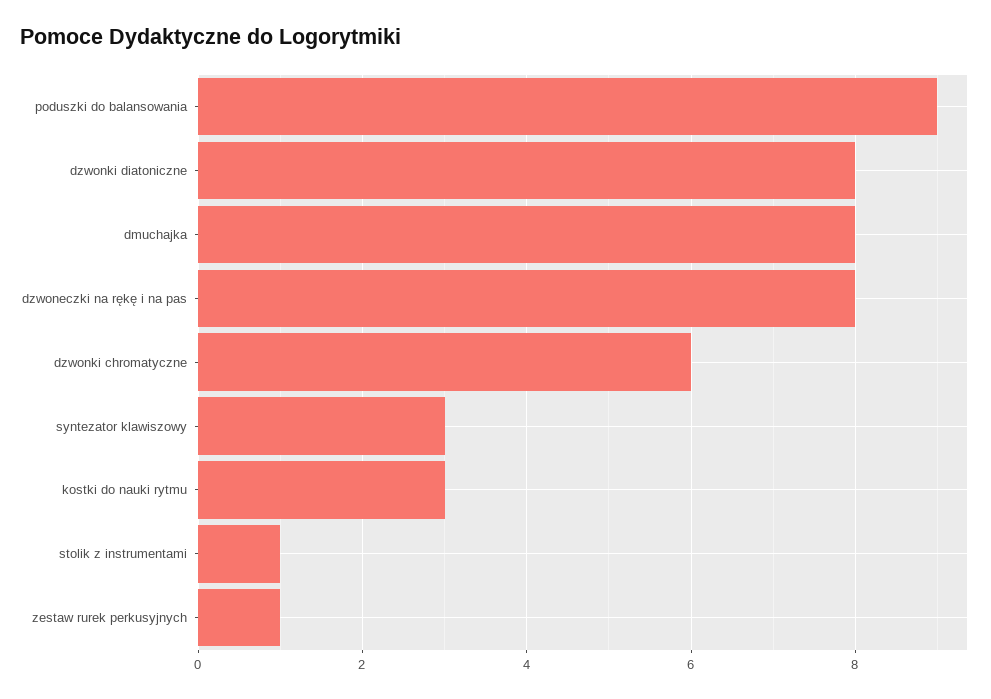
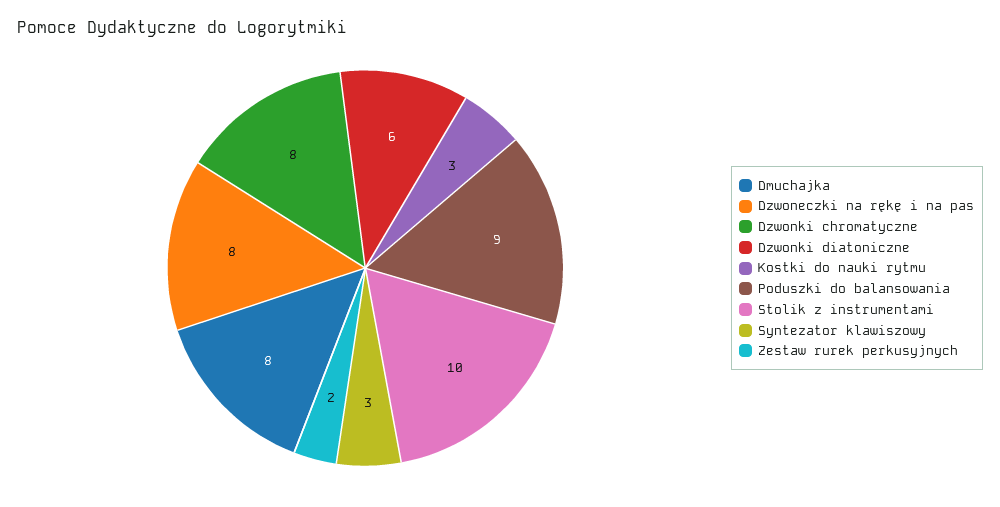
dzwonki diatoniczne: 8 -> 6
dzwonki chromatyczne: 6 -> 8
stolik z instrumentami: 1 -> 10
zestaw rurek perkusyjnych: 1 -> 2

